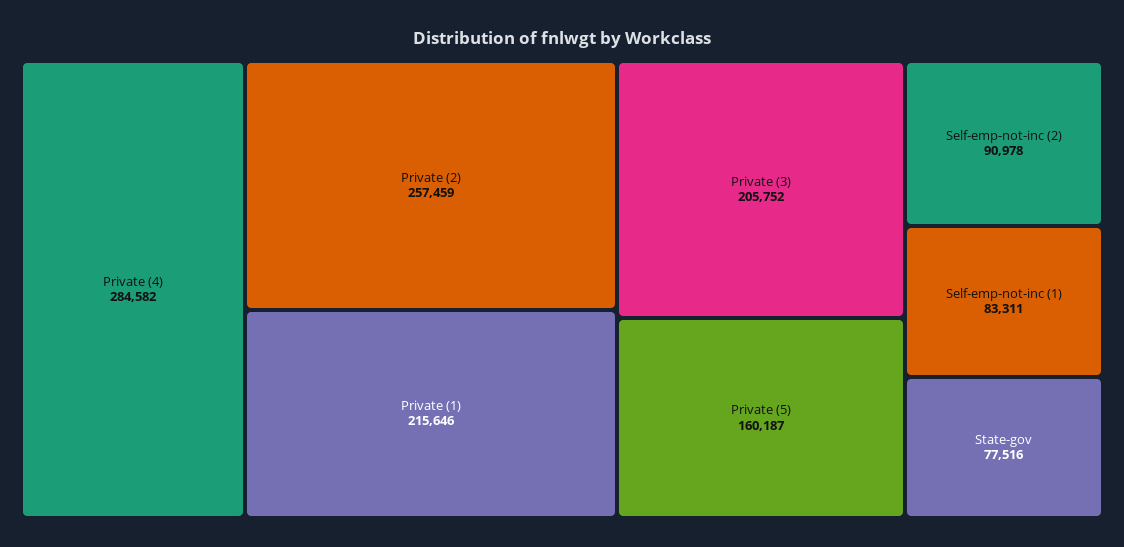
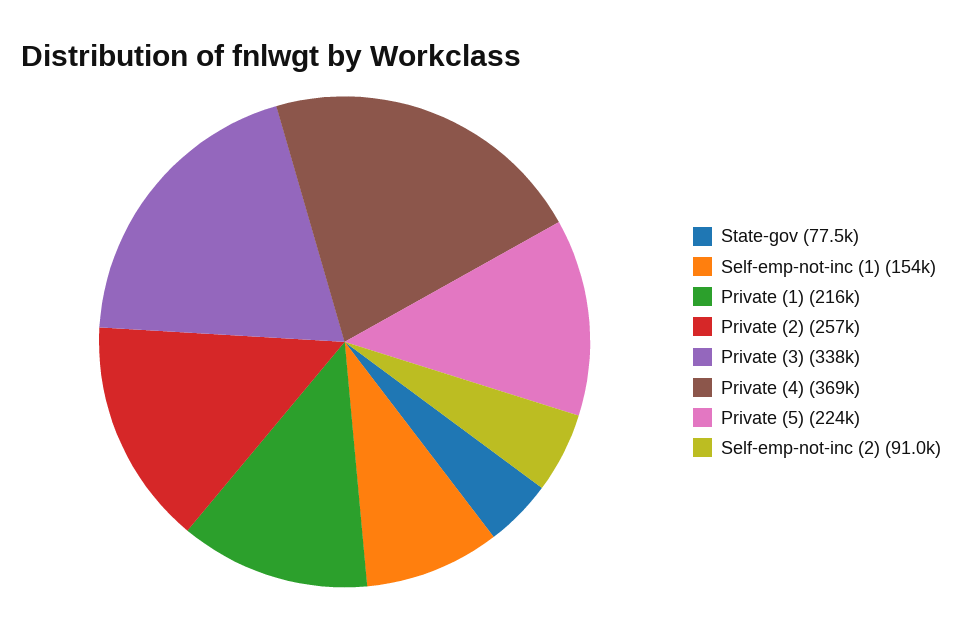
Private (4): 284582 -> 369000
Private (3): 205752 -> 338000
Private (5): 160187 -> 224000
Self-emp-not-inc (1): 83311 -> 154000

